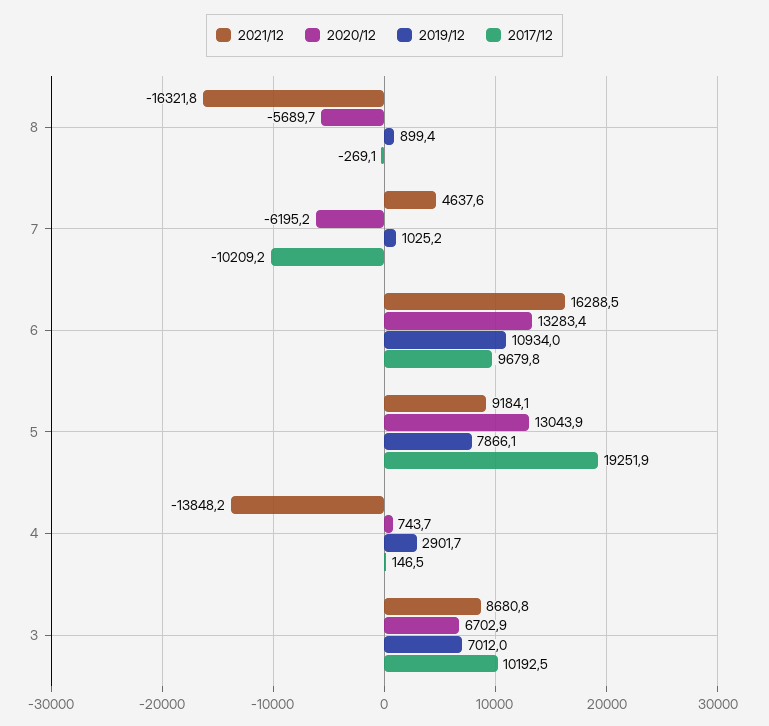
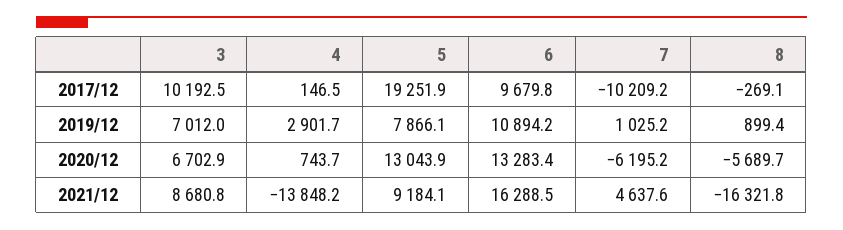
2019/12, 6: 10934 -> 10894.2

